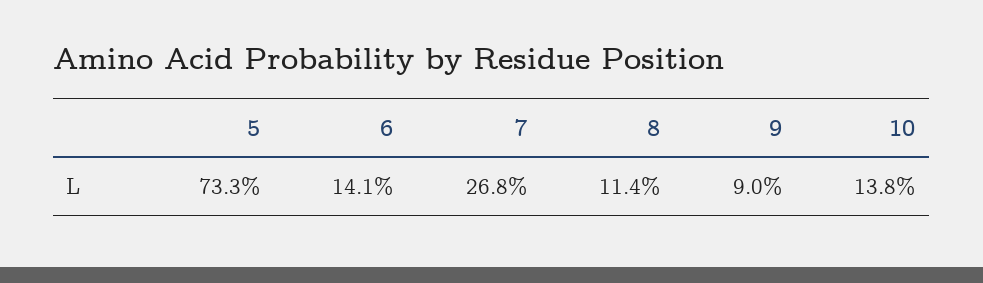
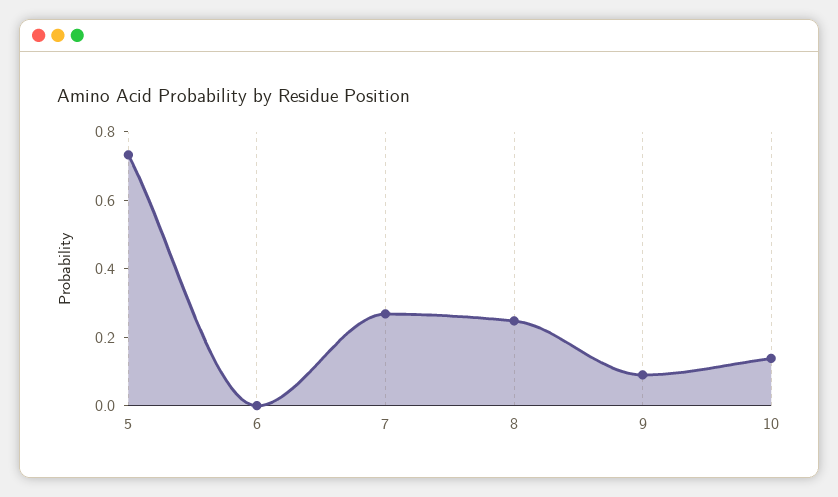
6: 0.141 -> 0
8: 0.114 -> 0.25

